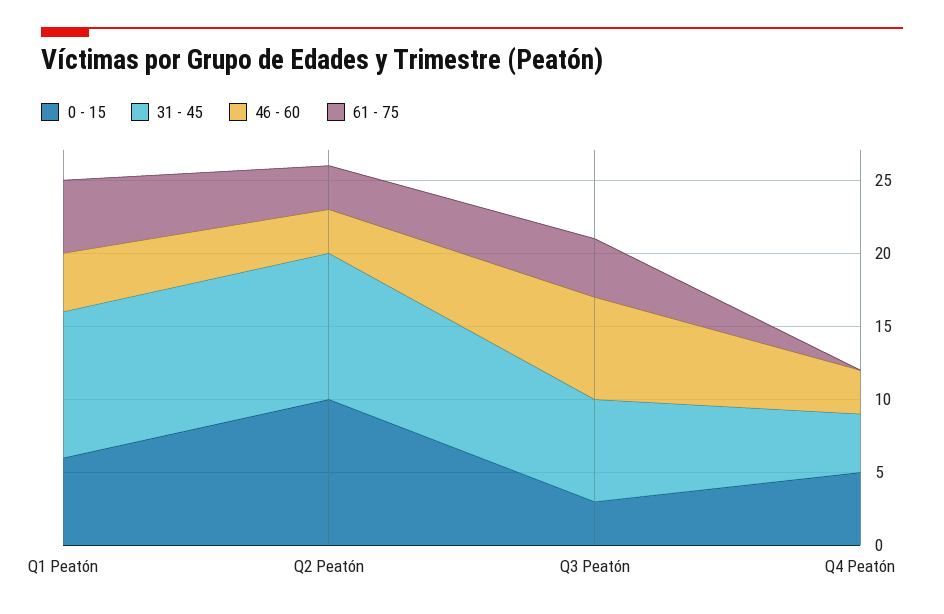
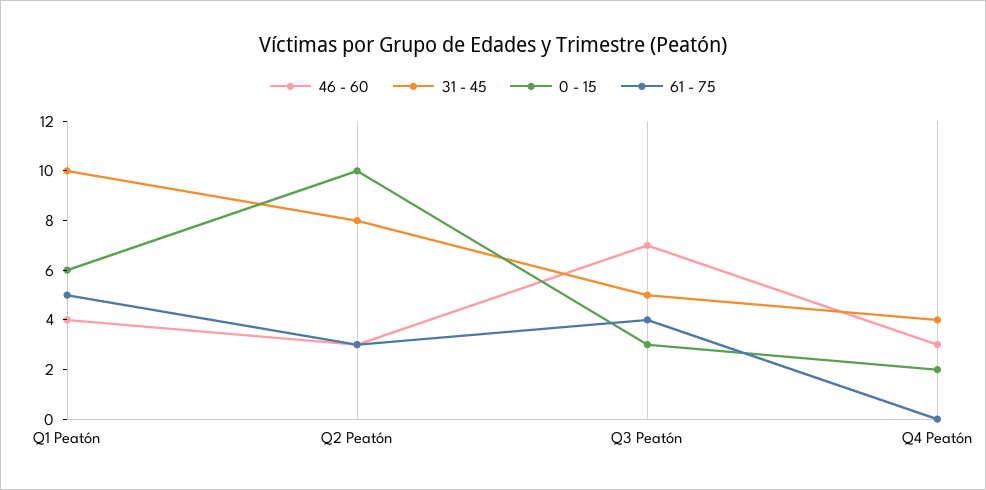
31 - 45, Q2 Peatón: 10 -> 8
31 - 45, Q3 Peatón: 7 -> 5
0 - 15, Q4 Peatón: 5 -> 2

